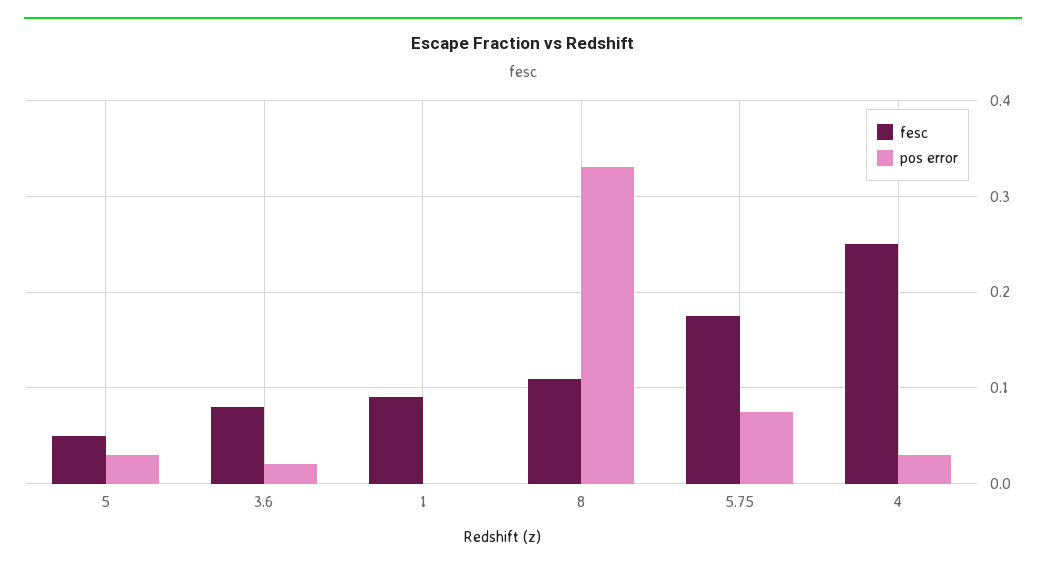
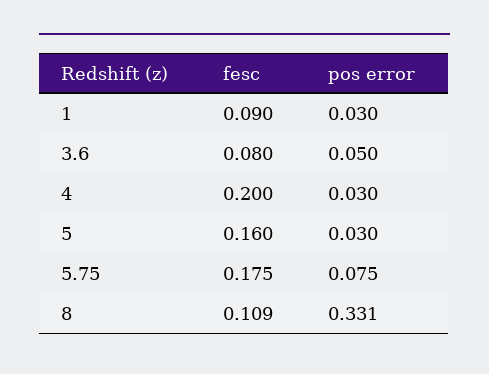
fesc, 5: 0.05 -> 0.16
pos error, 3.6: 0.02 -> 0.05
pos error, 1: 0 -> 0.03
fesc, 4: 0.25 -> 0.2

